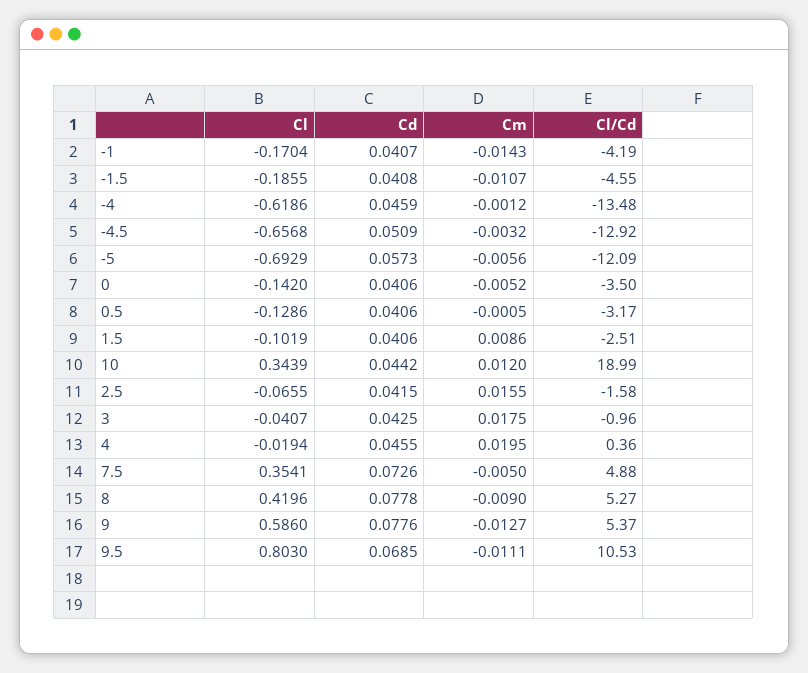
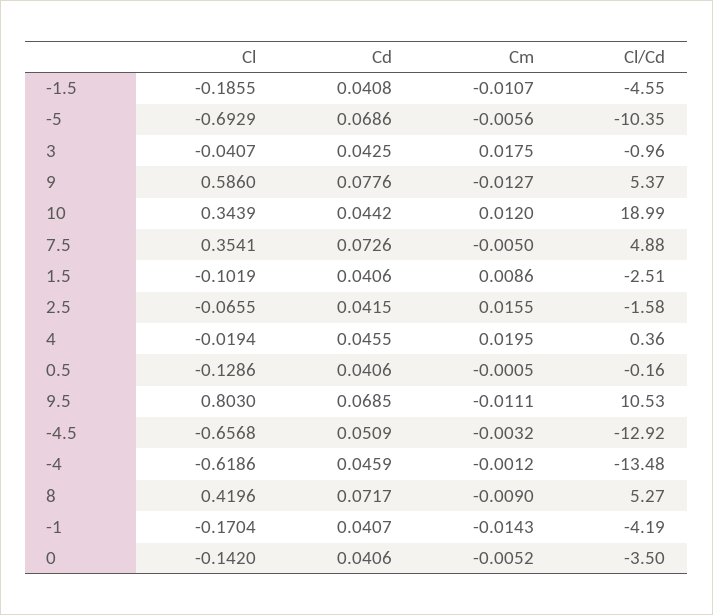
Cd, -5: 0.0573 -> 0.0686
Cl/Cd, -5: -12.09 -> -10.35
Cl/Cd, 0.5: -3.17 -> -0.16
Cd, 8: 0.0778 -> 0.0717

